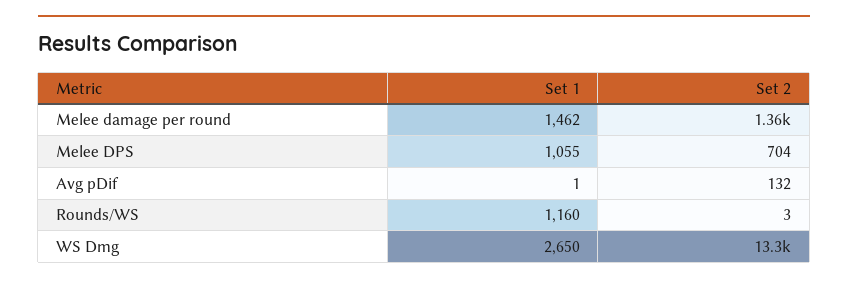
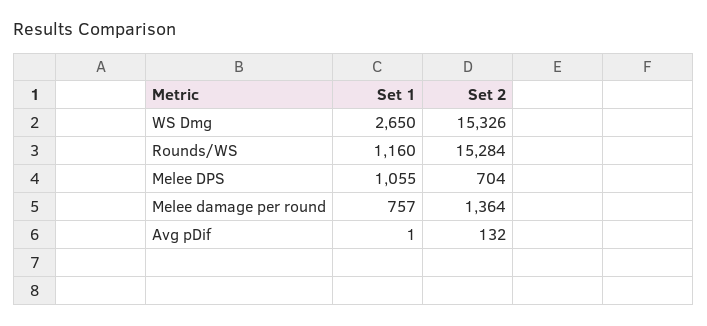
Set 1, Melee damage per round: 1462 -> 757
Set 2, Rounds/WS: 3 -> 15284
Set 2, WS Dmg: 13300 -> 15326

